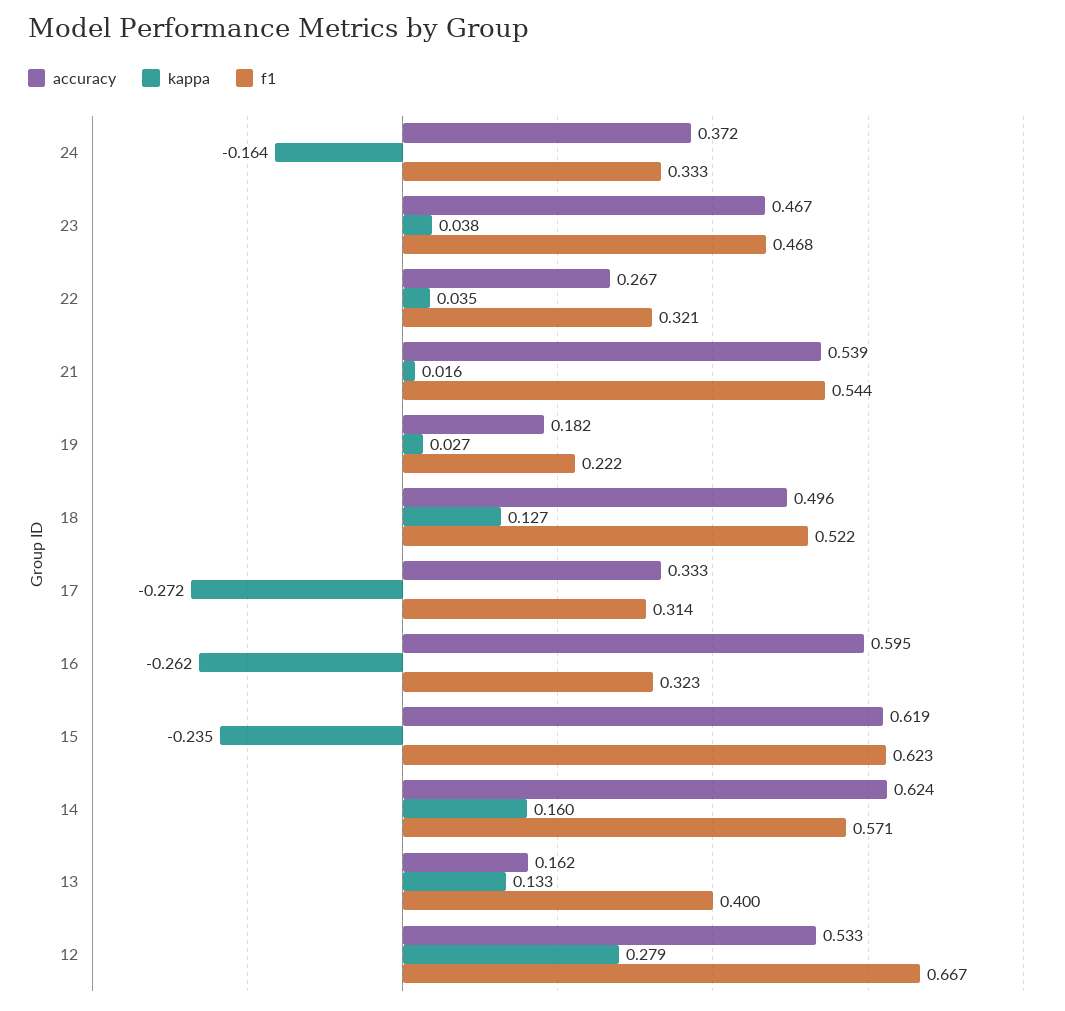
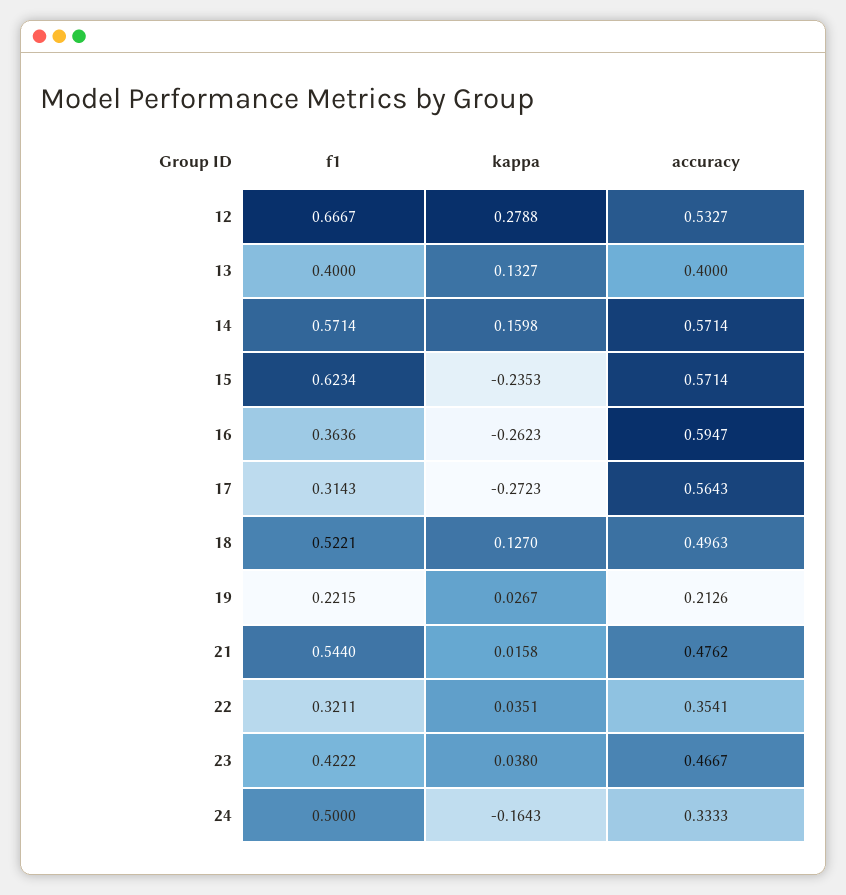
accuracy, 24: 0.372 -> 0.3333
f1, 24: 0.333 -> 0.5
f1, 23: 0.468 -> 0.4222
accuracy, 22: 0.267 -> 0.3541
accuracy, 21: 0.539 -> 0.4762
accuracy, 19: 0.182 -> 0.2126
accuracy, 17: 0.333 -> 0.5643
f1, 16: 0.323 -> 0.3636
accuracy, 15: 0.619 -> 0.5714
accuracy, 14: 0.624 -> 0.5714
accuracy, 13: 0.162 -> 0.4

